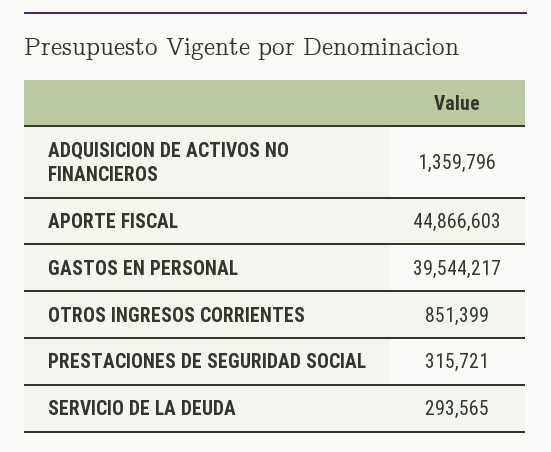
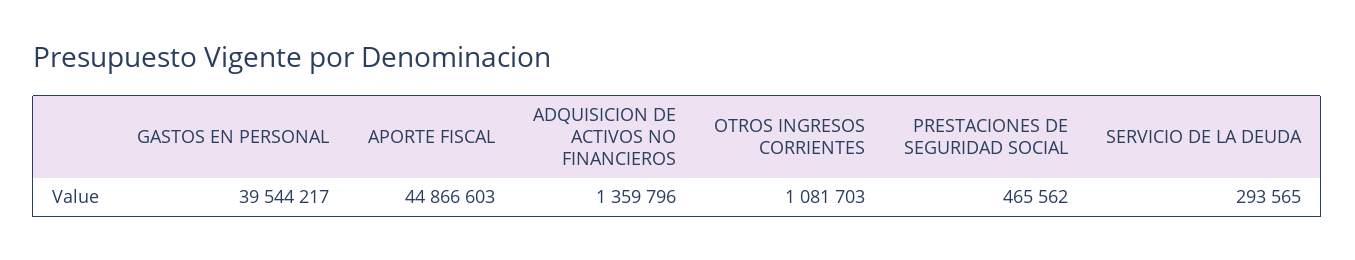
OTROS INGRESOS CORRIENTES: 851399 -> 1081703
PRESTACIONES DE SEGURIDAD SOCIAL: 315721 -> 465562

